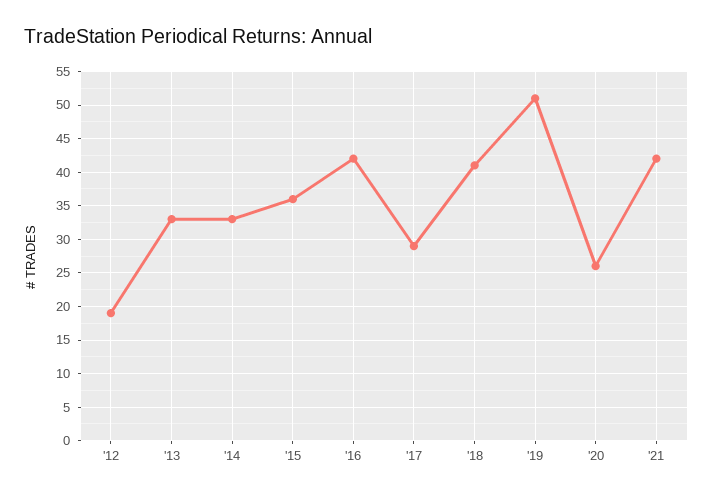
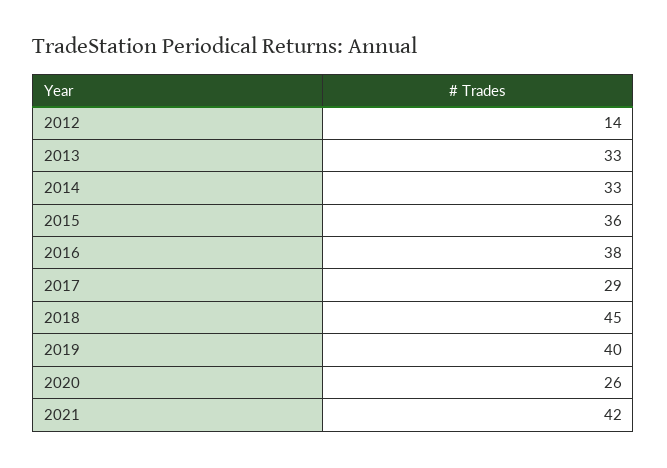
'12: 19 -> 14
'16: 42 -> 38
'18: 41 -> 45
'19: 51 -> 40

